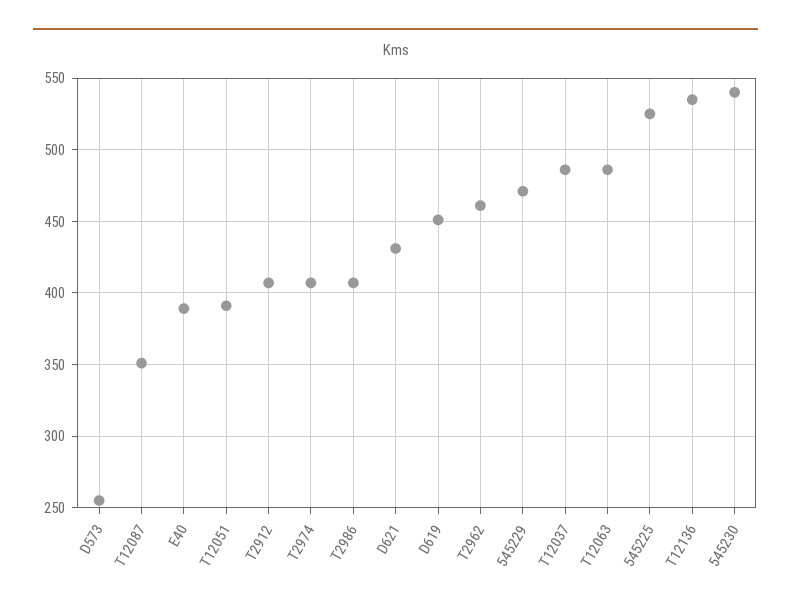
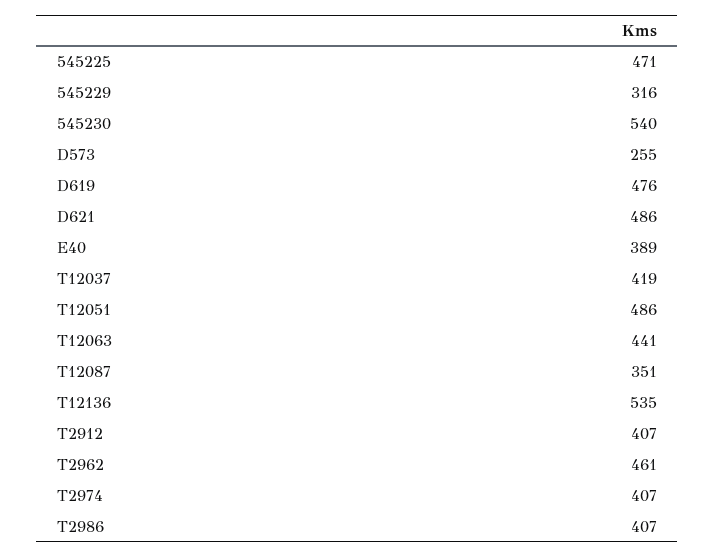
T12051: 390 -> 486
D621: 430 -> 486
D619: 450 -> 476
545229: 470 -> 316
T12037: 485 -> 419
T12063: 485 -> 441
545225: 525 -> 471

